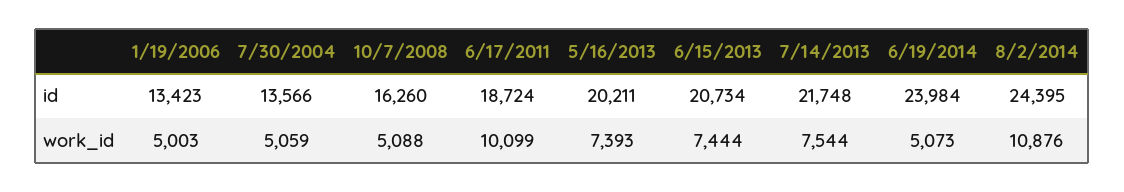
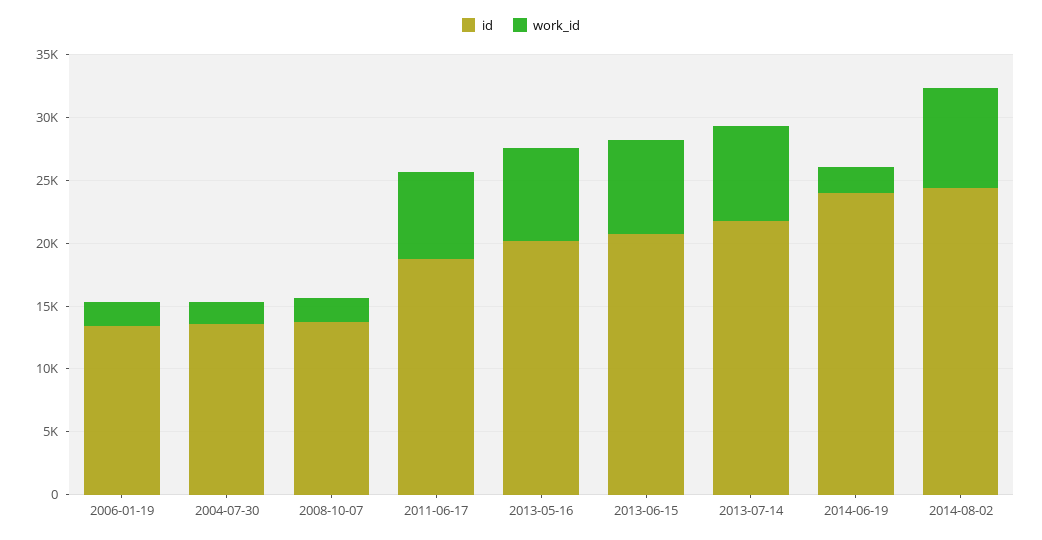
id, 10/7/2008: 16260 -> 14000
work_id, 1/19/2006: 5003 -> 2000
work_id, 7/30/2004: 5059 -> 2000
work_id, 10/7/2008: 5088 -> 2000
work_id, 6/17/2011: 10099 -> 7000
work_id, 6/19/2014: 5073 -> 2000
work_id, 8/2/2014: 10876 -> 8000

